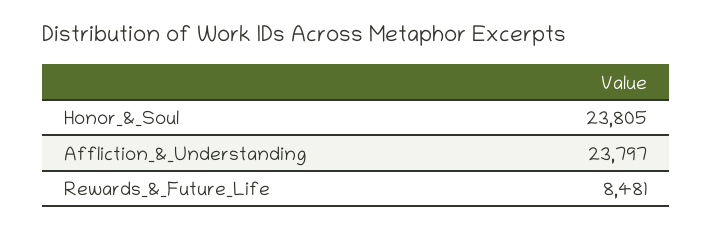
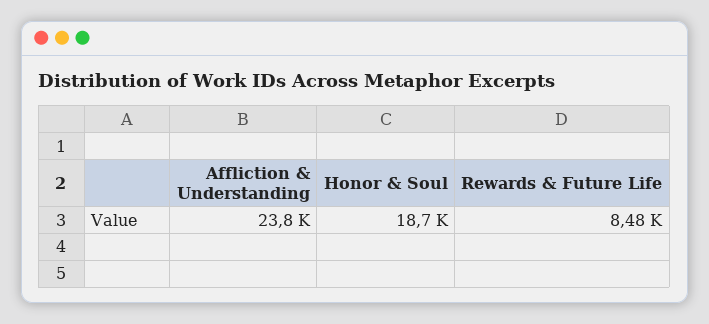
Honor_&_Soul: 23805 -> 18700

